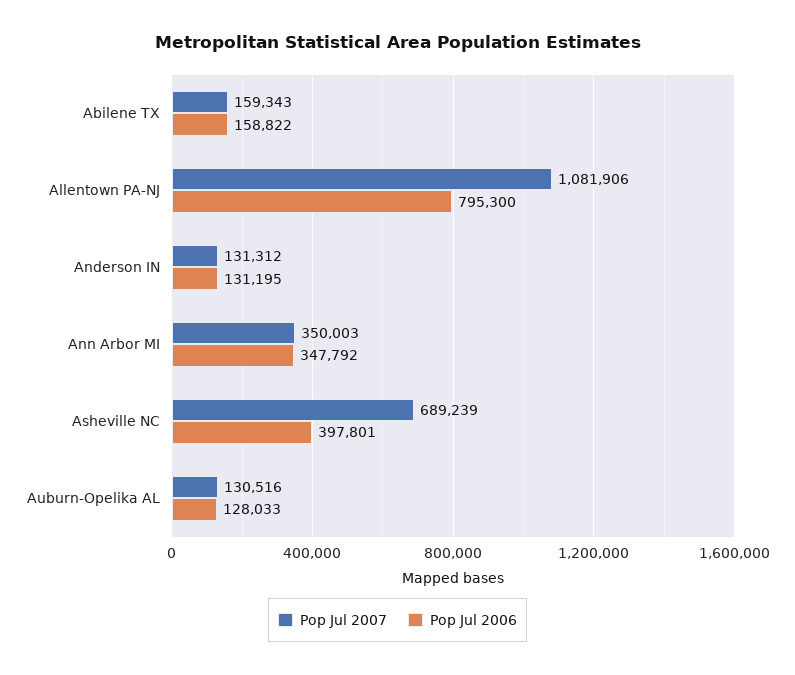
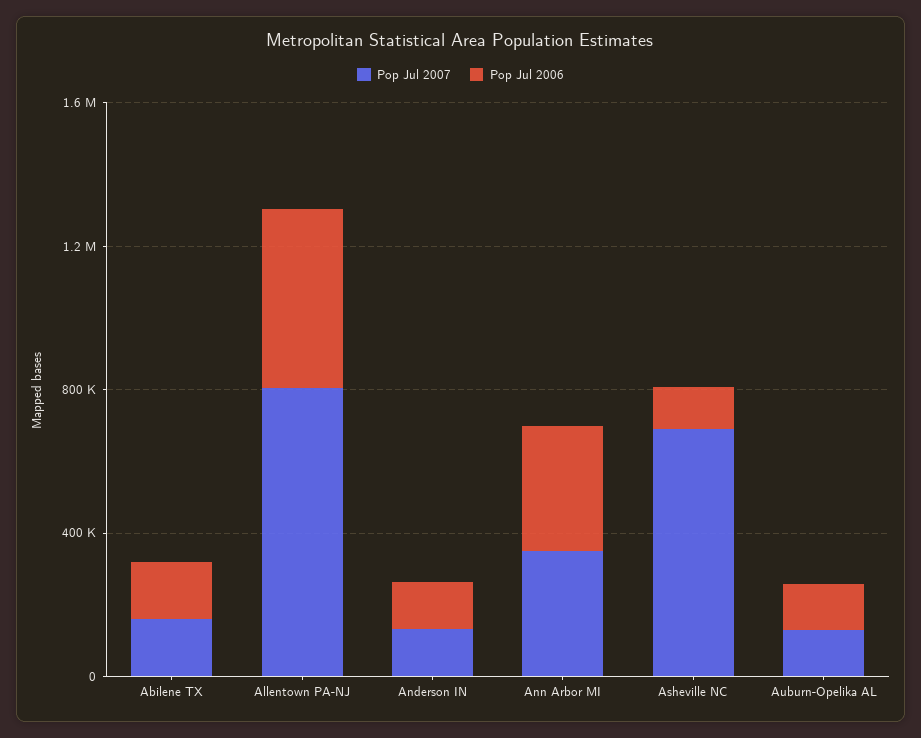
Pop Jul 2007, Allentown PA-NJ: 1081906 -> 800000
Pop Jul 2006, Allentown PA-NJ: 795300 -> 500000
Pop Jul 2006, Asheville NC: 397801 -> 100000

